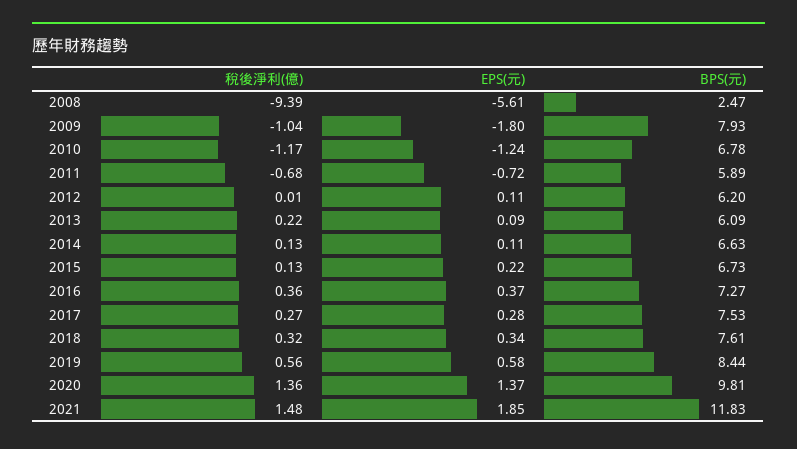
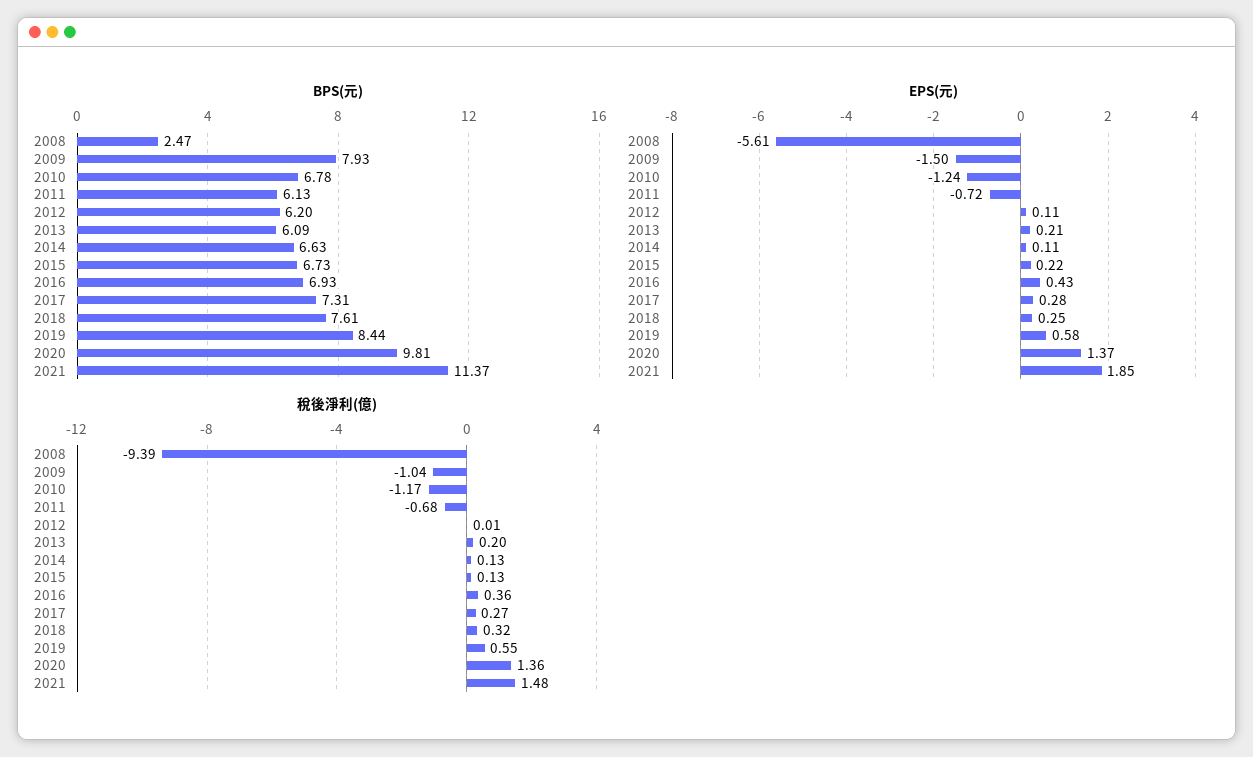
EPS(元), 2009: -1.8 -> -1.5
BPS(元), 2011: 5.89 -> 6.13
稅後淨利(億), 2013: 0.22 -> 0.2
EPS(元), 2013: 0.09 -> 0.21
EPS(元), 2016: 0.37 -> 0.43
BPS(元), 2016: 7.27 -> 6.93
BPS(元), 2017: 7.53 -> 7.31
EPS(元), 2018: 0.34 -> 0.25
稅後淨利(億), 2019: 0.56 -> 0.55
BPS(元), 2021: 11.83 -> 11.37

